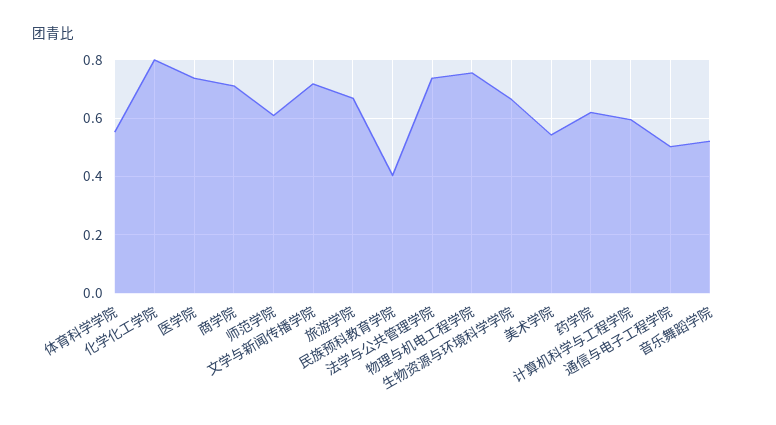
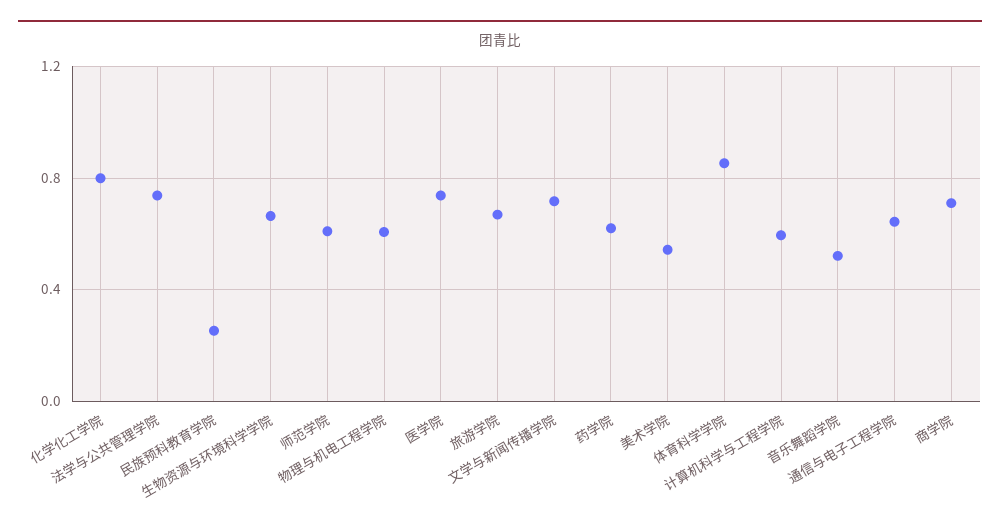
体育科学学院: 0.55 -> 0.85
民族预科教育学院: 0.4 -> 0.25
物理与机电工程学院: 0.75 -> 0.6
通信与电子工程学院: 0.5 -> 0.65

